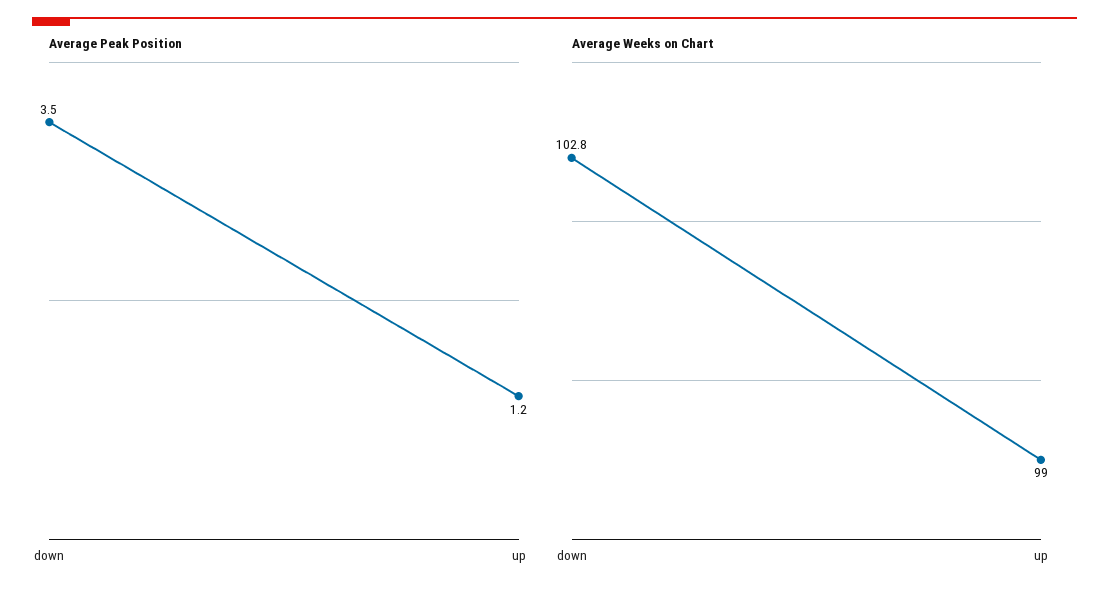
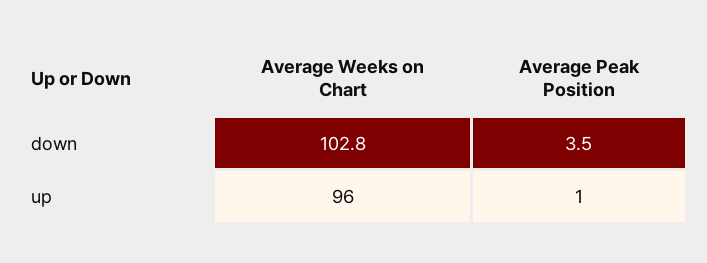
Average Peak Position, up: 1.2 -> 1
Average Weeks on Chart, up: 99 -> 96

